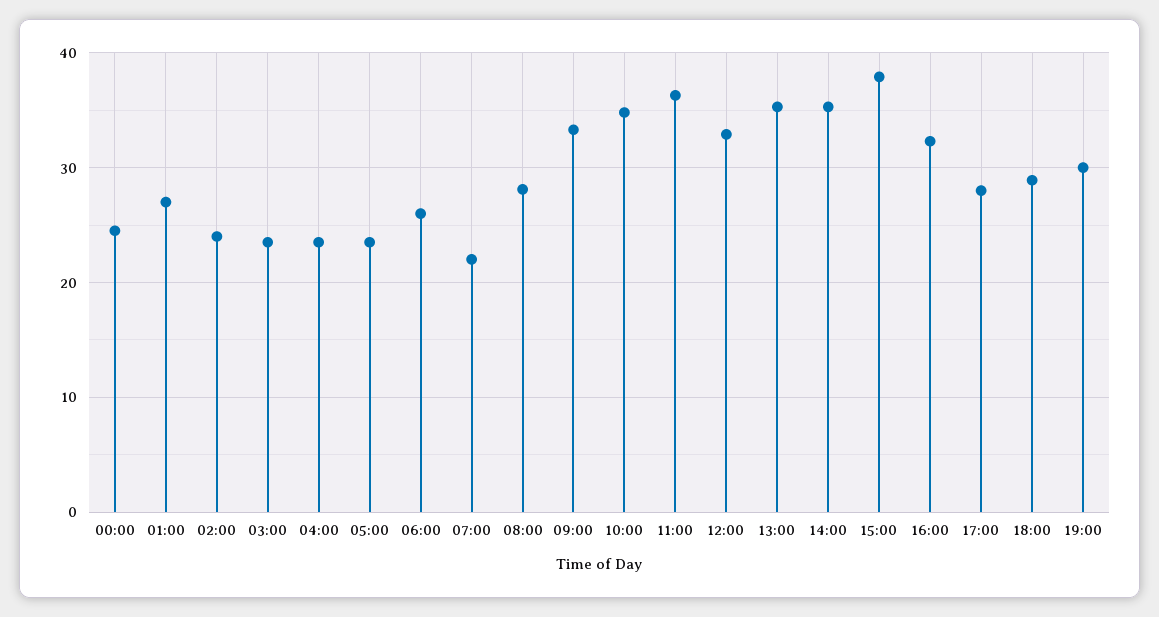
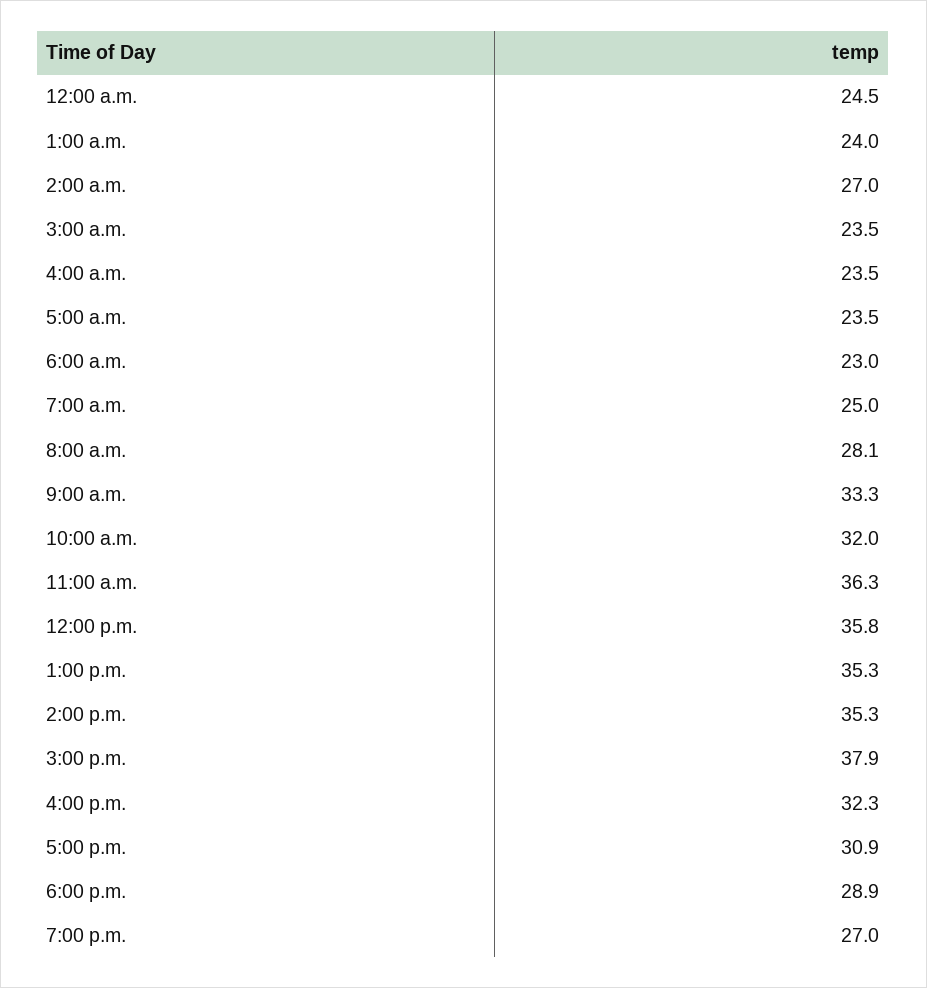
01:00: 27 -> 24
02:00: 24 -> 27
06:00: 26 -> 23
07:00: 22 -> 25
10:00: 35 -> 32
12:00: 33 -> 35.8
17:00: 28 -> 30.9
19:00: 30 -> 27

